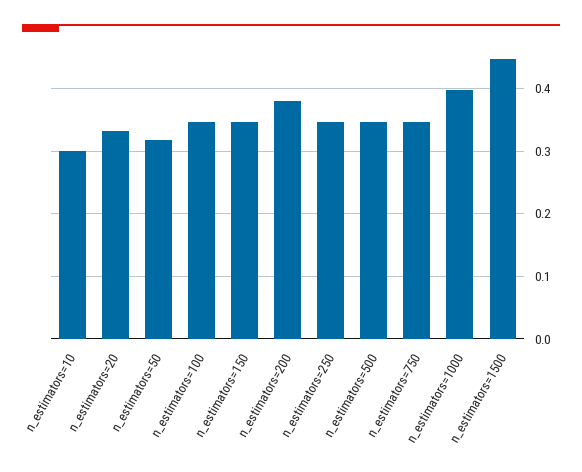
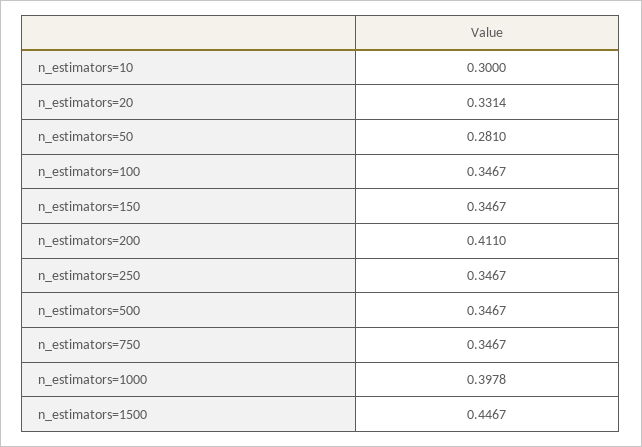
n_estimators=50: 0.32 -> 0.281
n_estimators=200: 0.38 -> 0.411

